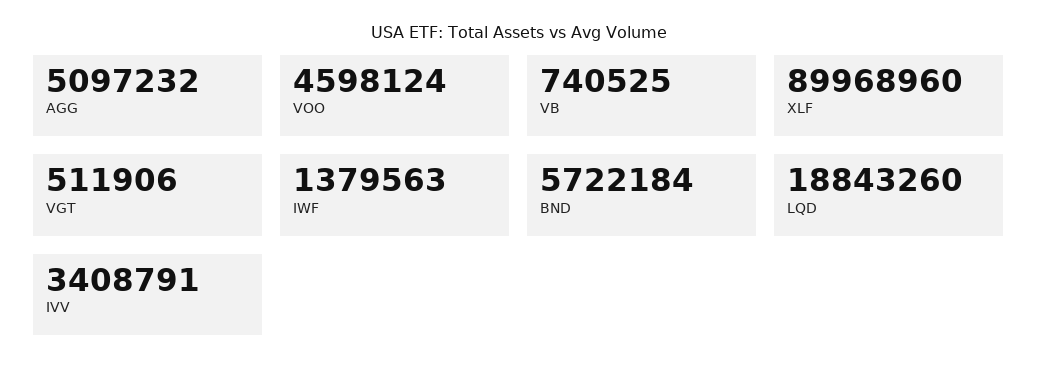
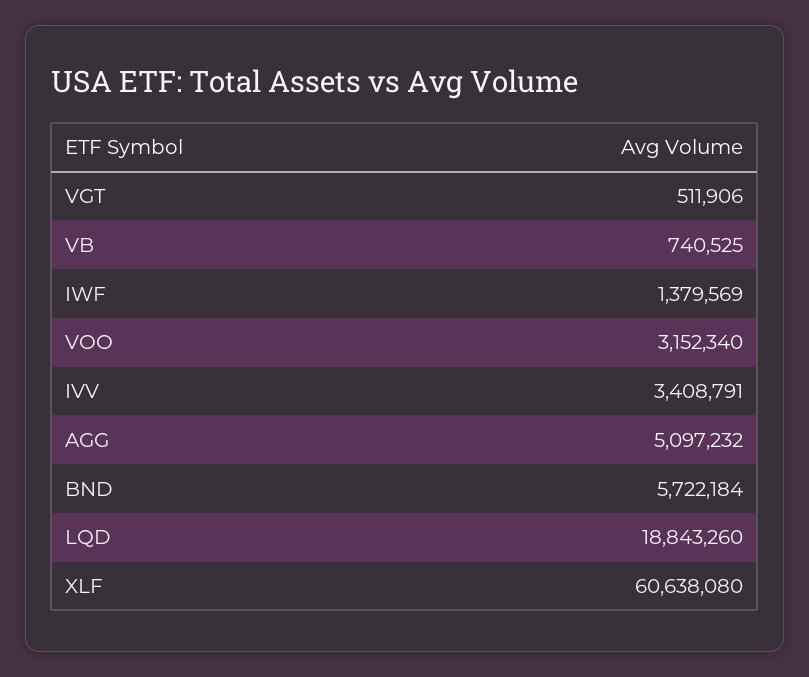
VOO: 4598124 -> 3152340
XLF: 89968960 -> 60638080
IWF: 1379563 -> 1379569

